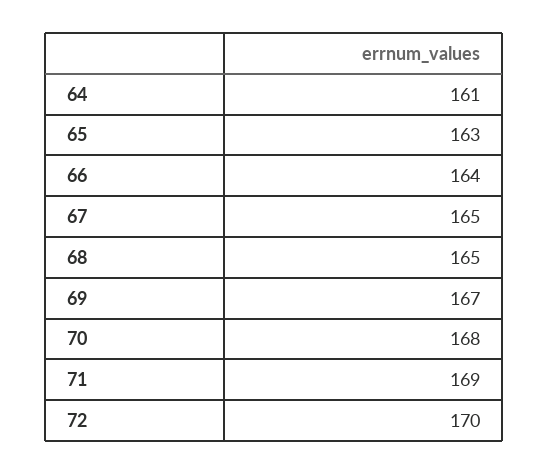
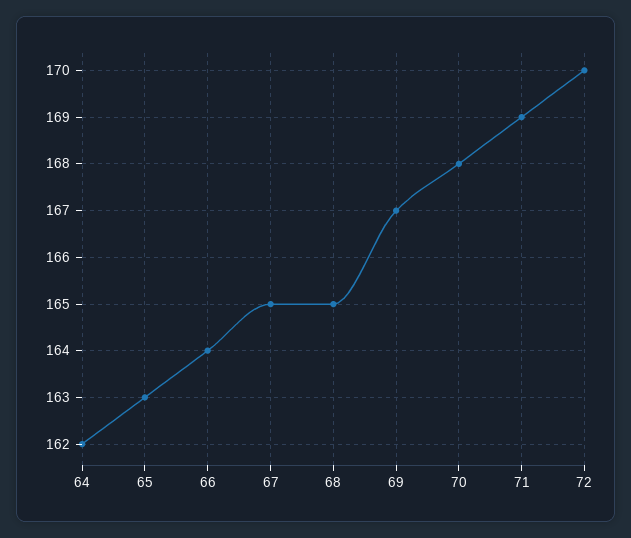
64: 161 -> 162

